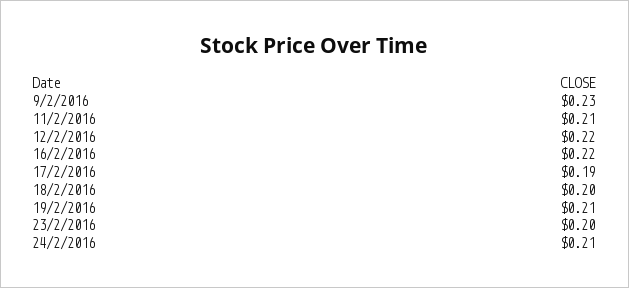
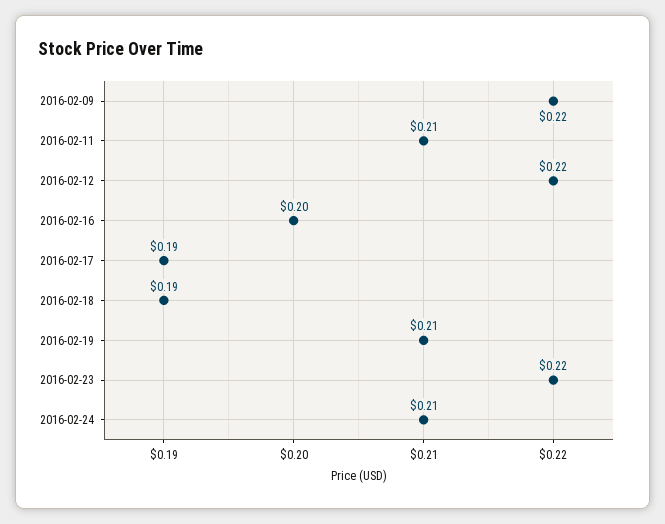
9/2/2016: 0.23 -> 0.22
16/2/2016: 0.22 -> 0.2
18/2/2016: 0.2 -> 0.19
23/2/2016: 0.2 -> 0.22

